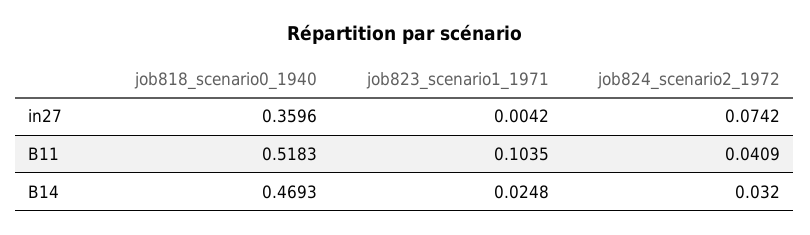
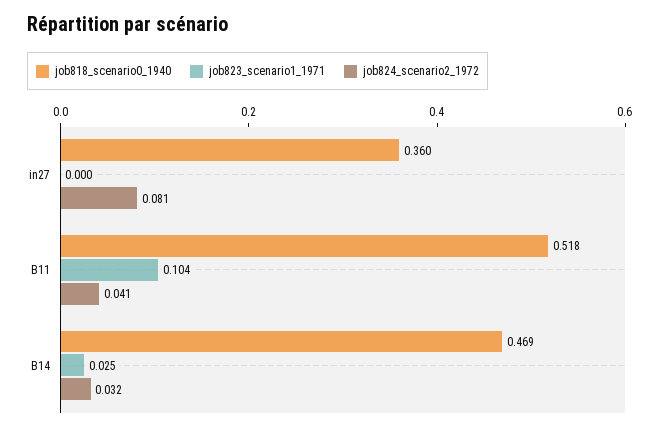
job823_scenario1_1971, in27: 0.0042 -> 0
job824_scenario2_1972, in27: 0.0742 -> 0.081

